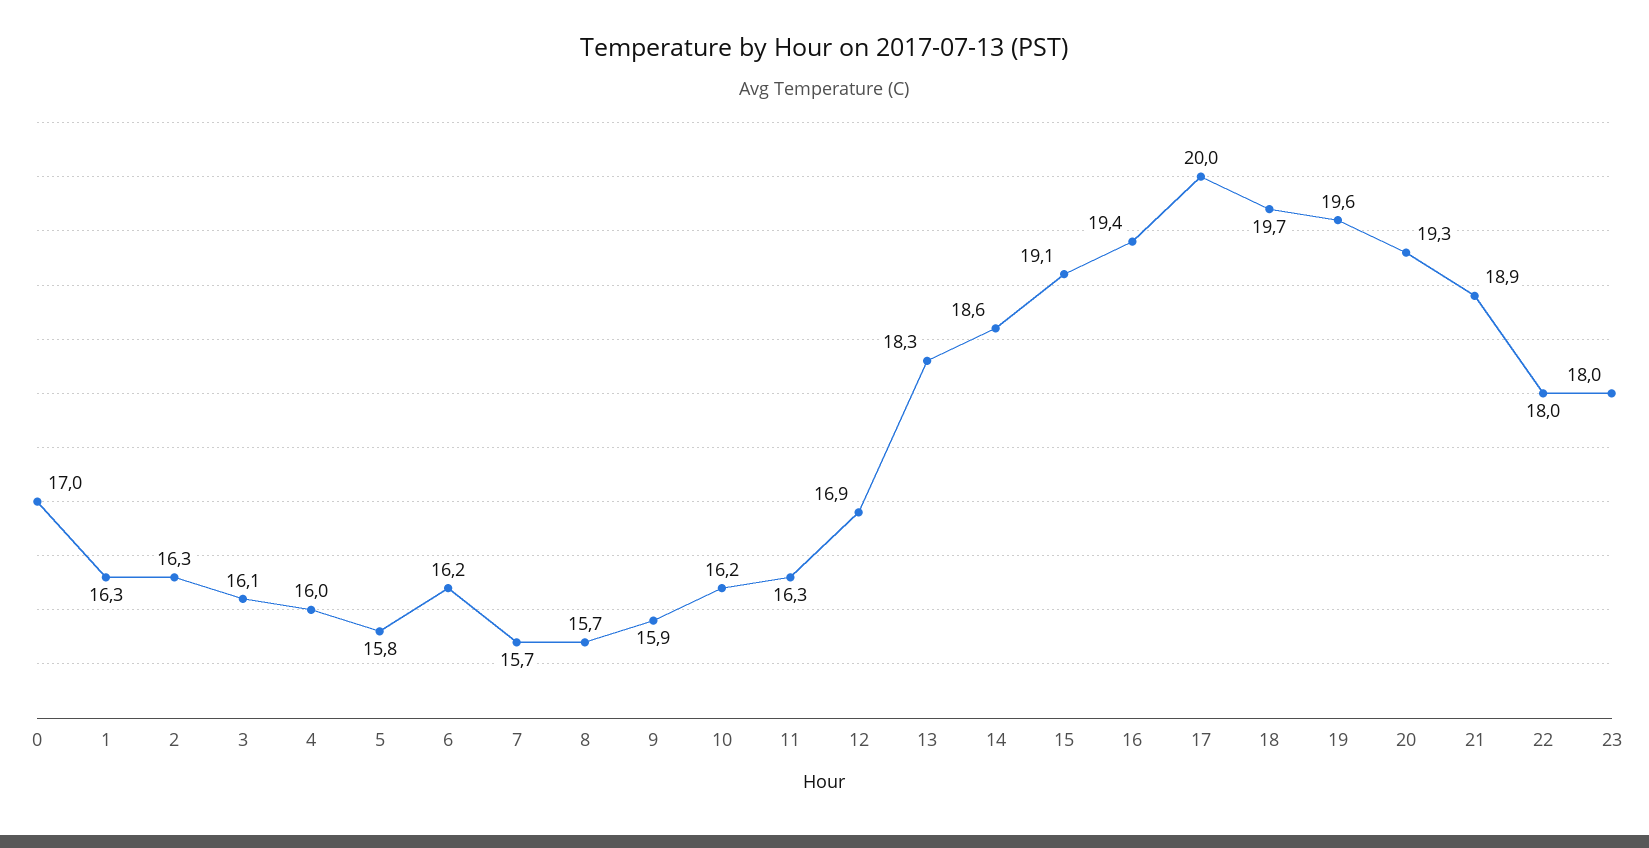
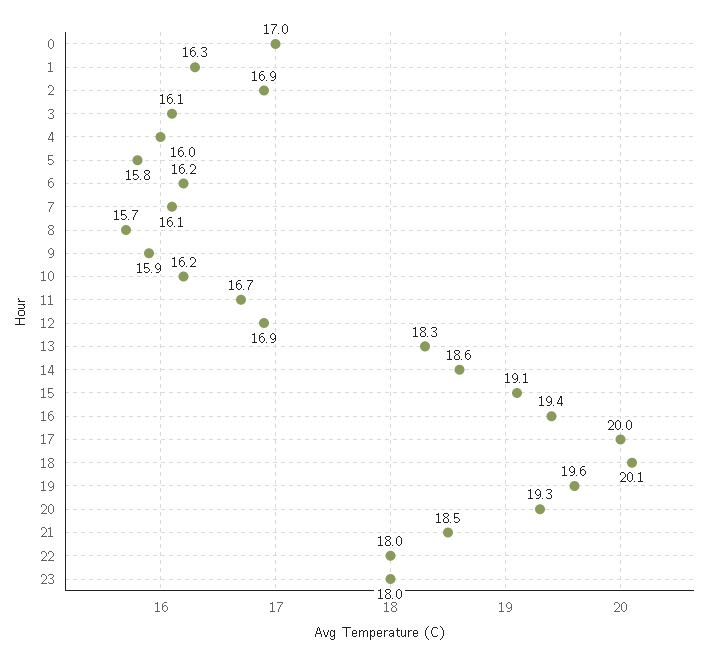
2: 16.3 -> 16.9
7: 15.7 -> 16.1
11: 16.3 -> 16.7
18: 19.7 -> 20.1
21: 18.9 -> 18.5

